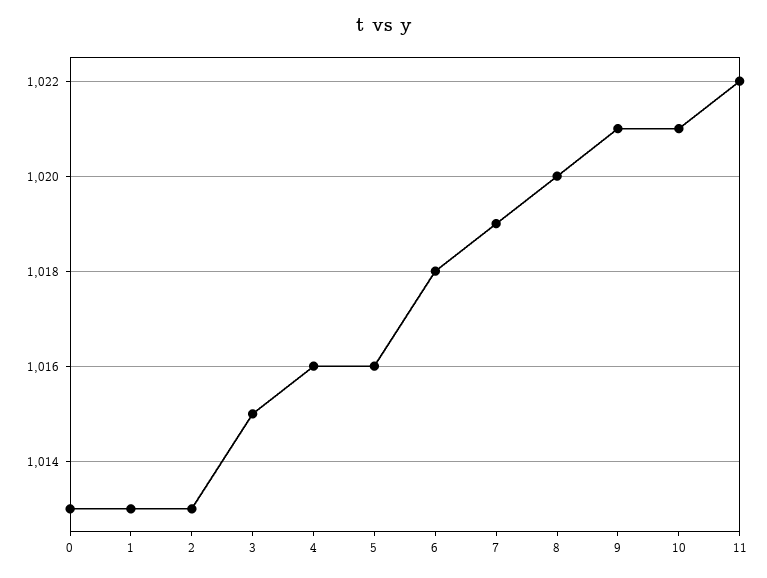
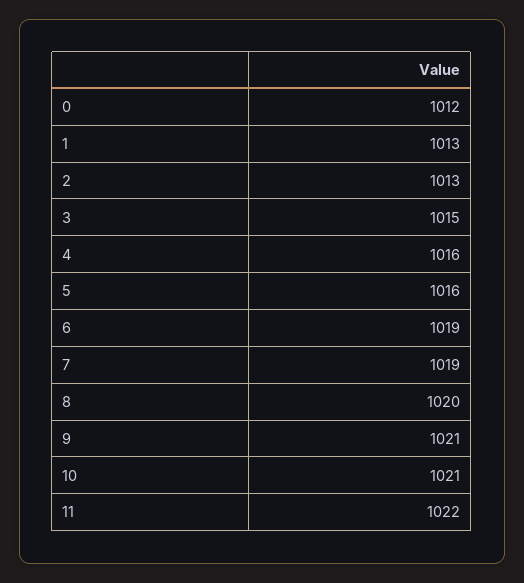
0: 1013 -> 1012
6: 1018 -> 1019

